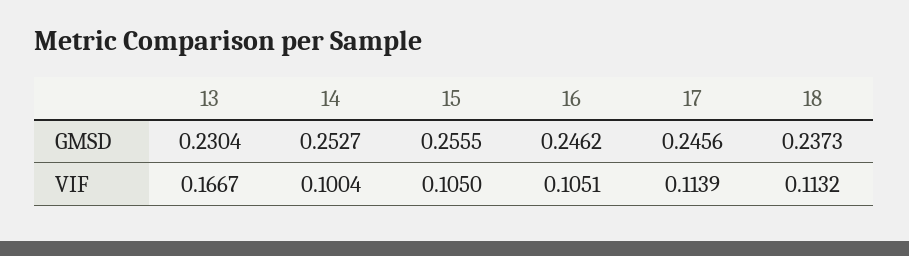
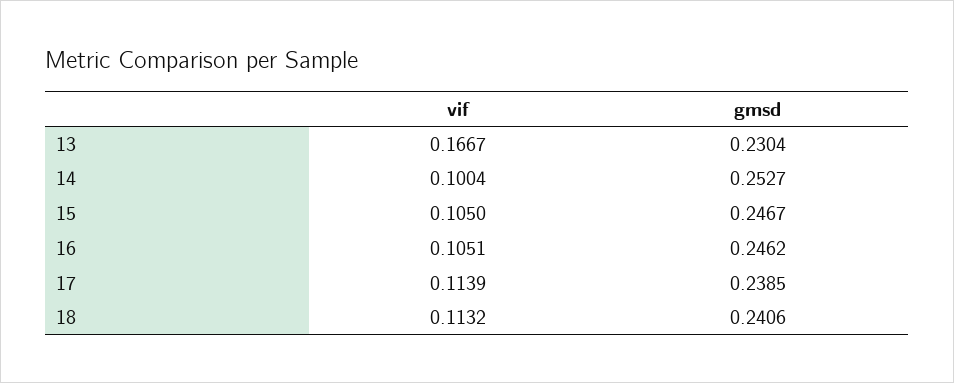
15, GMSD: 0.2555 -> 0.2467
17, GMSD: 0.2456 -> 0.2385
18, GMSD: 0.2373 -> 0.2406

